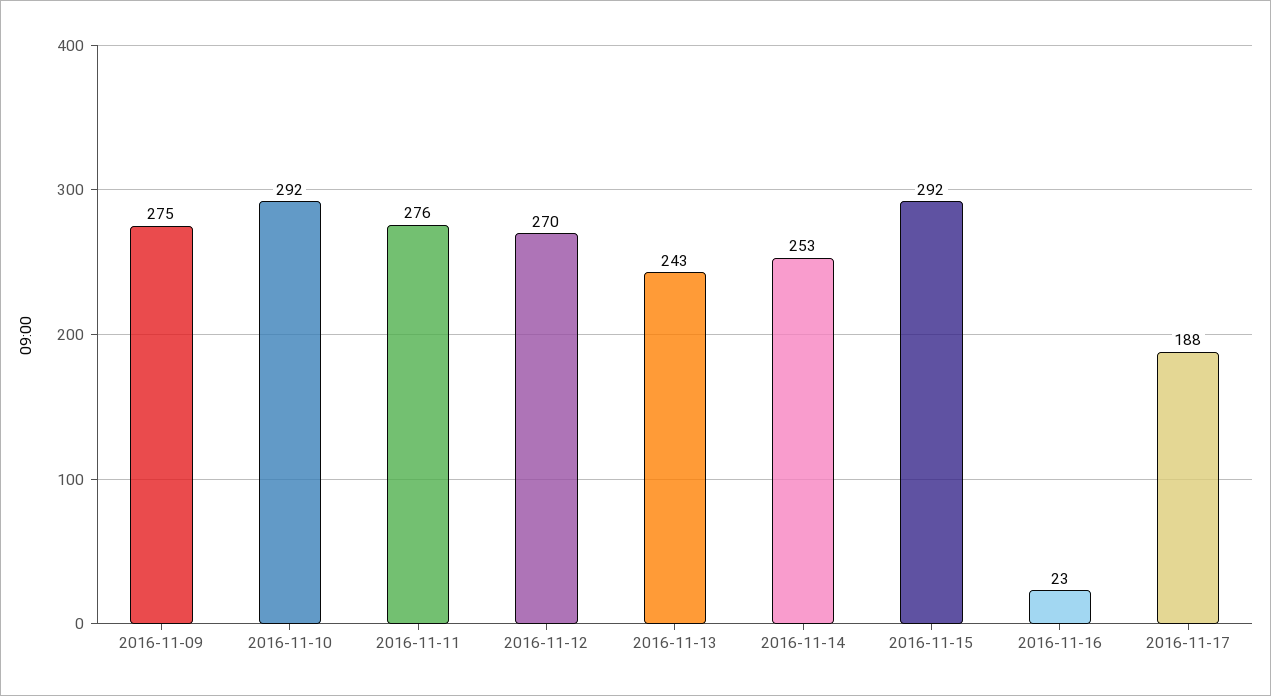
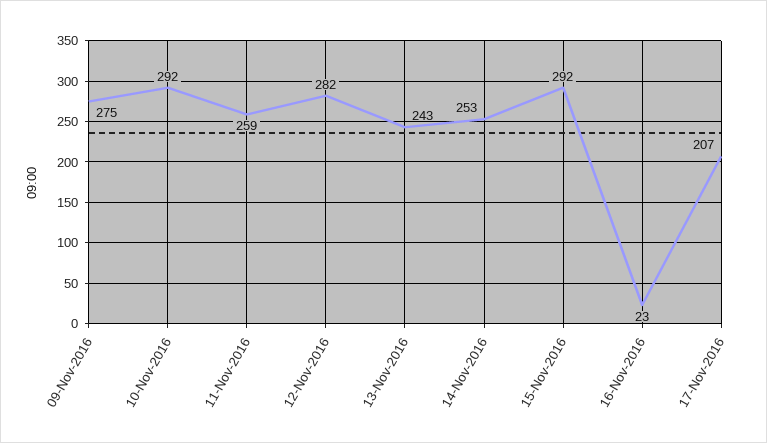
2016-11-11: 276 -> 259
2016-11-12: 270 -> 282
2016-11-17: 188 -> 207

